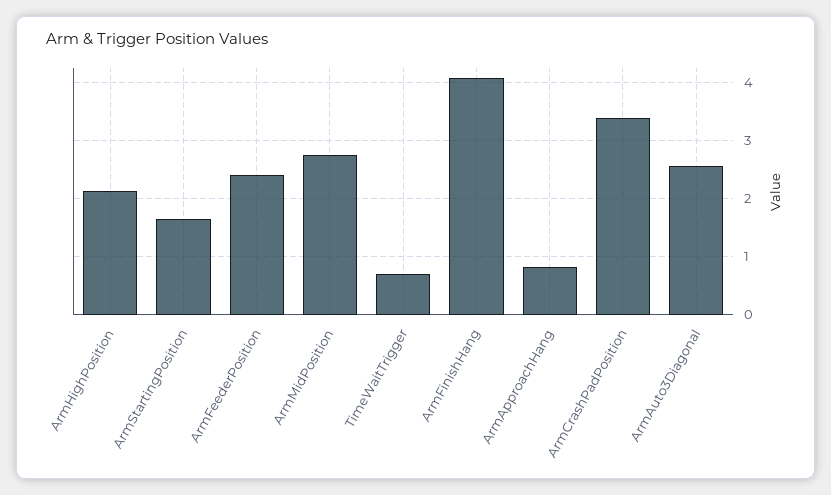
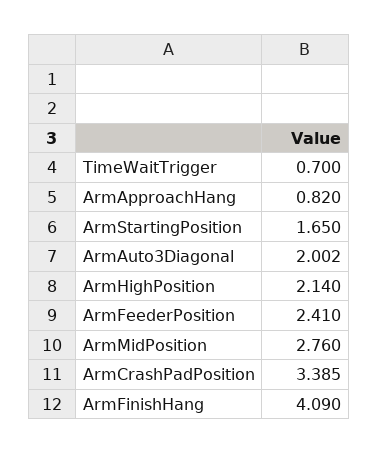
ArmAuto3Diagonal: 2.6 -> 2.002

